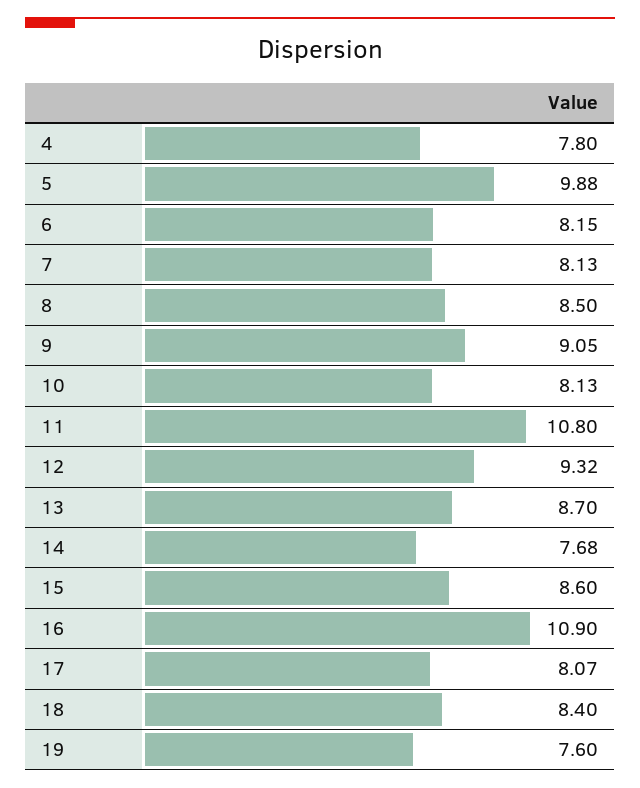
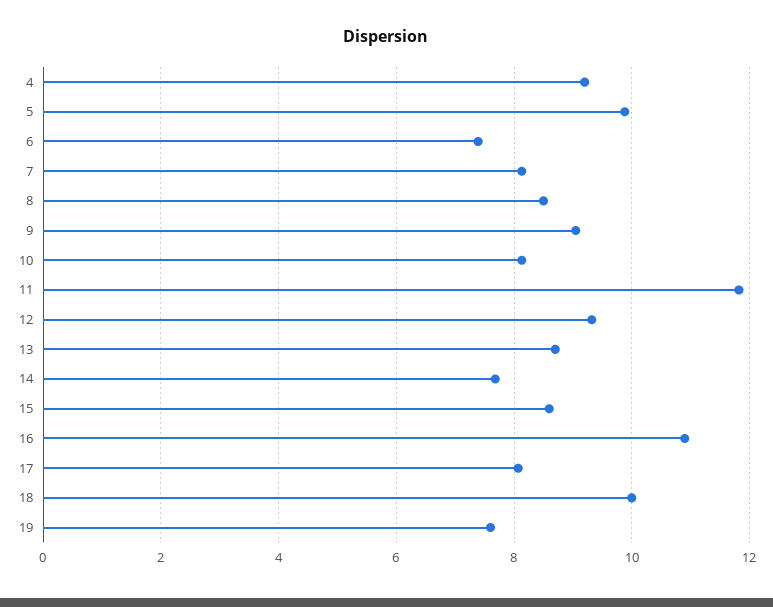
4: 7.8 -> 9.2
6: 8.15 -> 7.4
11: 10.8 -> 11.8
18: 8.4 -> 10

